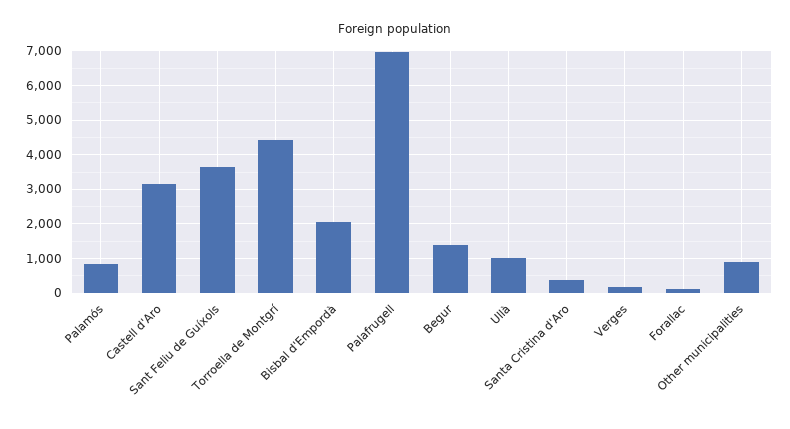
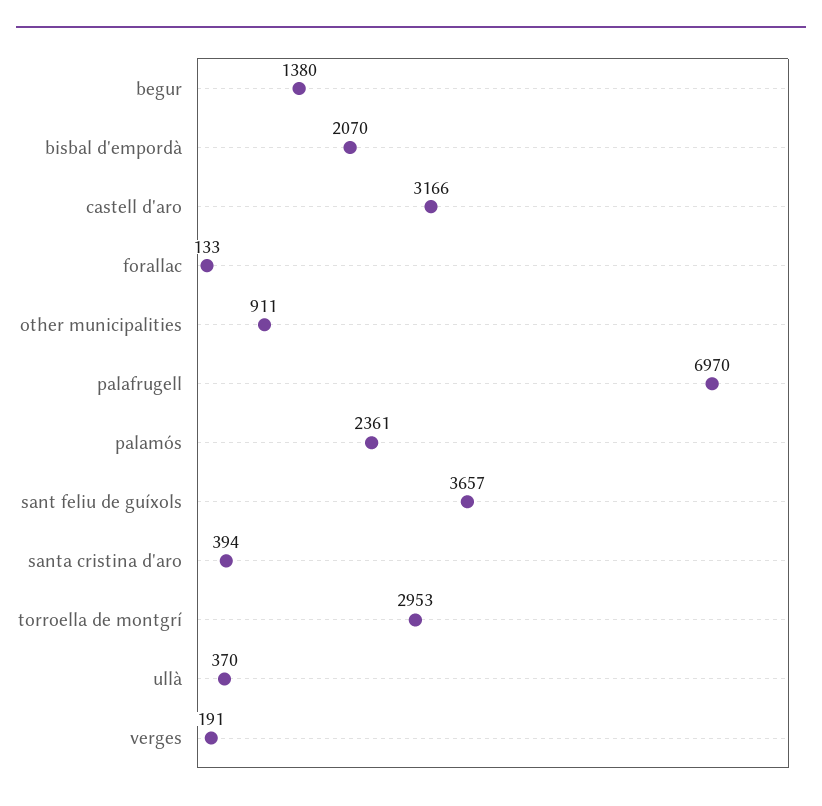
Palamós: 800 -> 2361
Torroella de Montgrí: 4400 -> 2953
Ullà: 1000 -> 370

